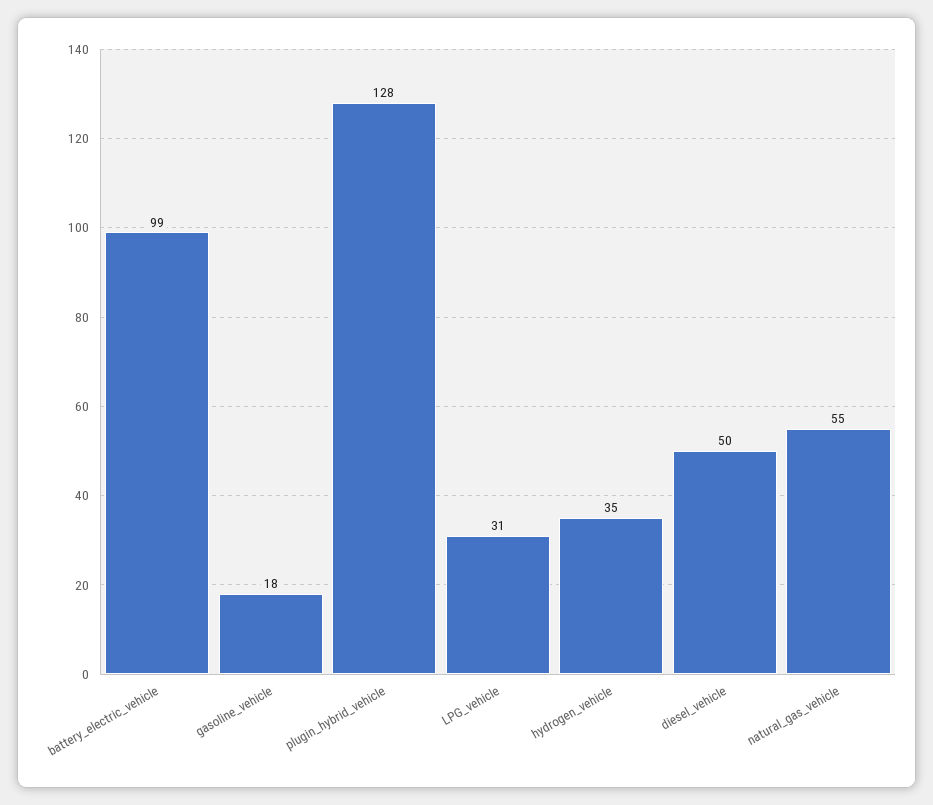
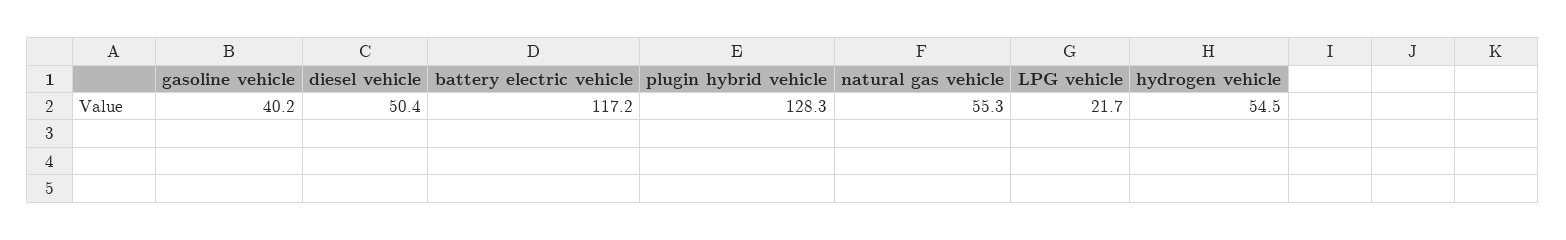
battery_electric_vehicle: 99 -> 117.2
gasoline_vehicle: 18 -> 40.2
LPG_vehicle: 31 -> 21.7
hydrogen_vehicle: 35 -> 54.5

